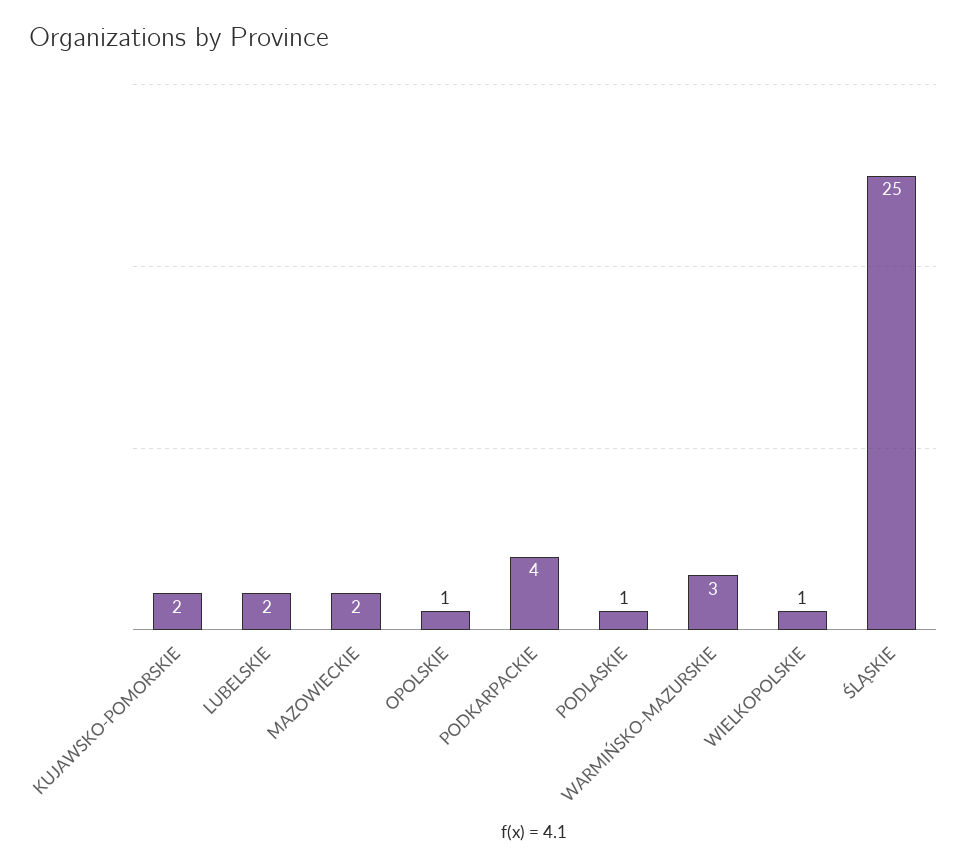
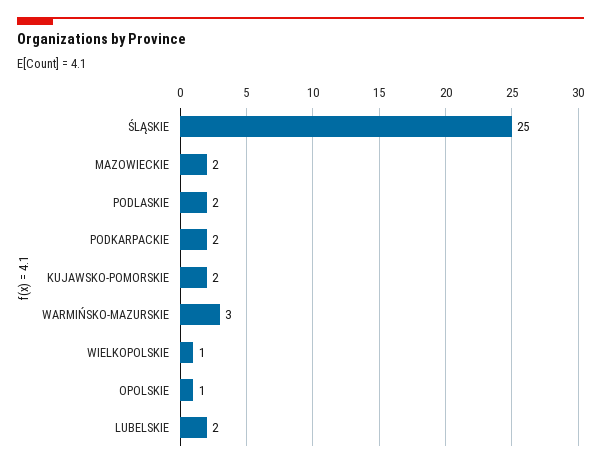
PODKARPACKIE: 4 -> 2
PODLASKIE: 1 -> 2

